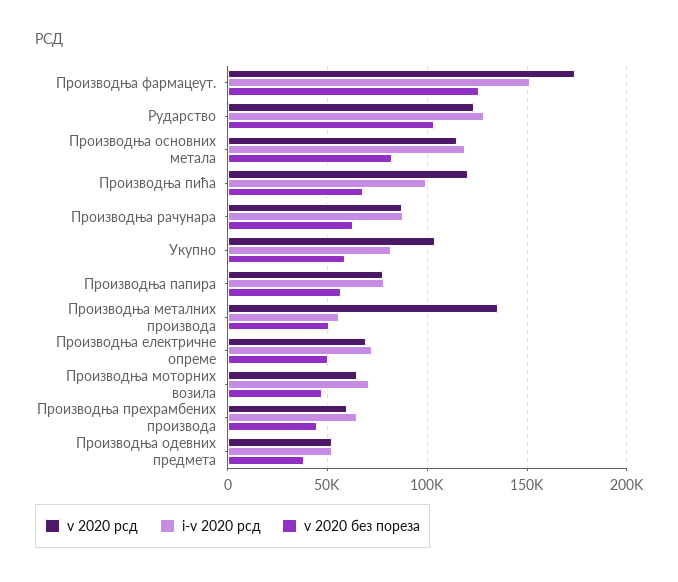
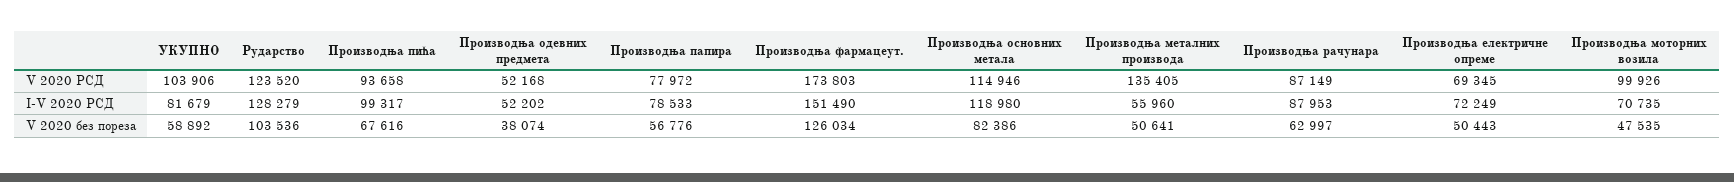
v 2020 рсд, Производња пића: 120000 -> 93658
v 2020 рсд, Производња моторних возила: 65000 -> 99926
v 2020 рсд, Производња прехрамбених производа: 60000 -> none
i-v 2020 рсд, Производња прехрамбених производа: 65000 -> none
v 2020 без пореза, Производња прехрамбених производа: 45000 -> none

